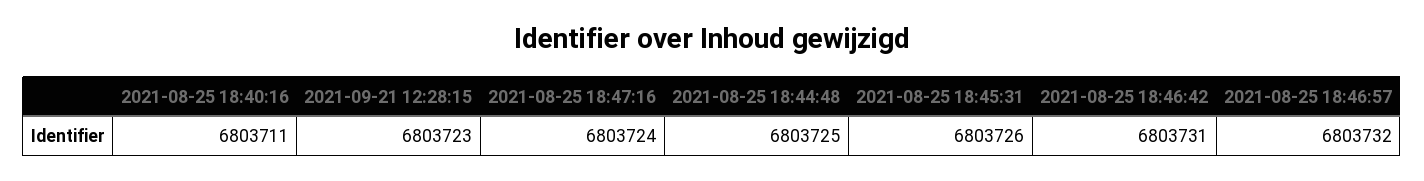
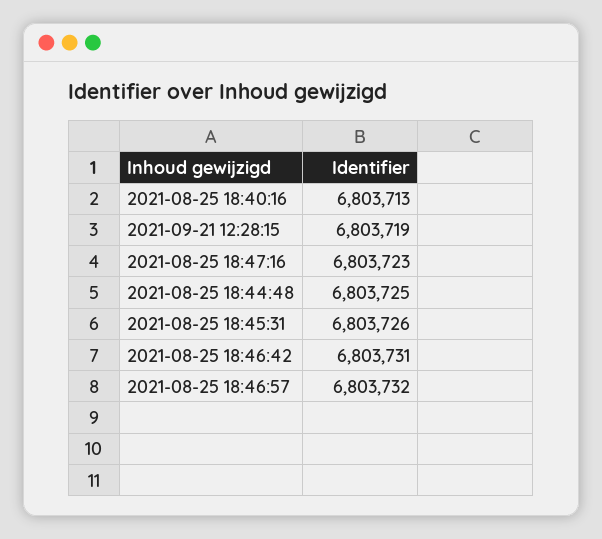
2021-08-25 18:40:16: 6803711 -> 6803713
2021-09-21 12:28:15: 6803723 -> 6803719
2021-08-25 18:47:16: 6803724 -> 6803723

